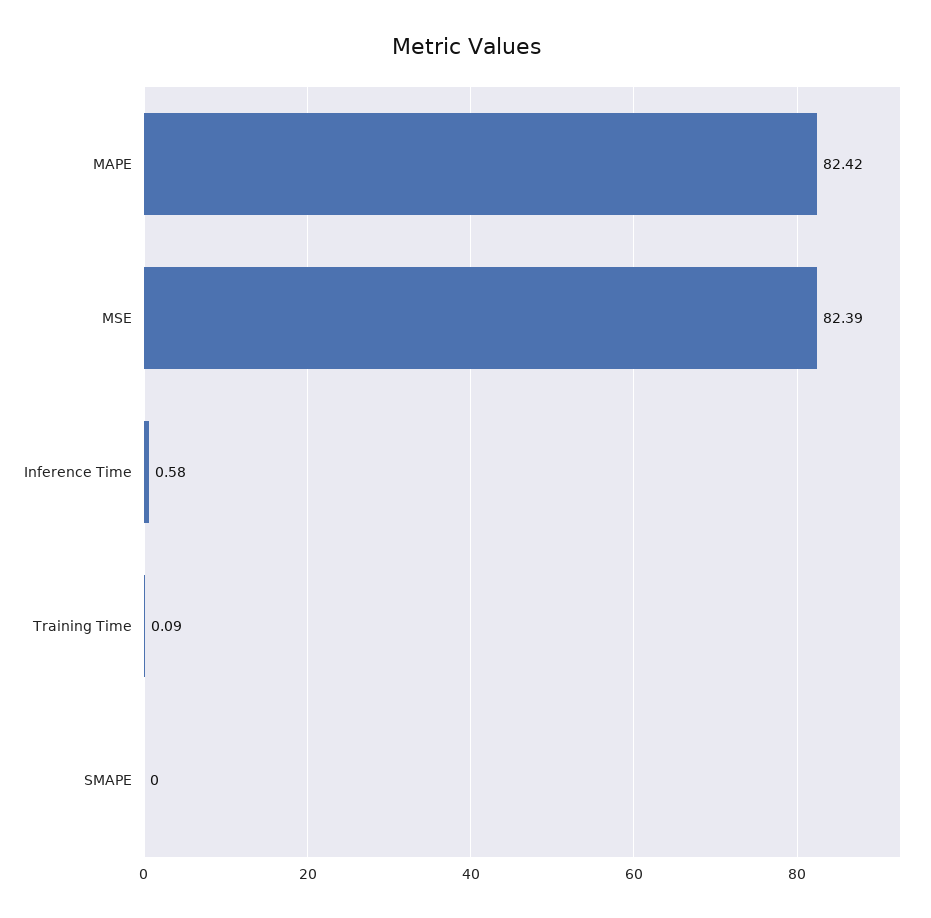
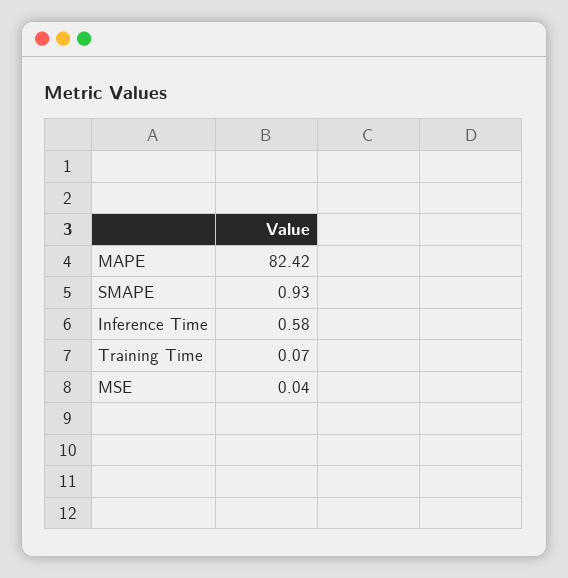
MSE: 82.39 -> 0.04
Training Time: 0.09 -> 0.07
SMAPE: 0 -> 0.93

